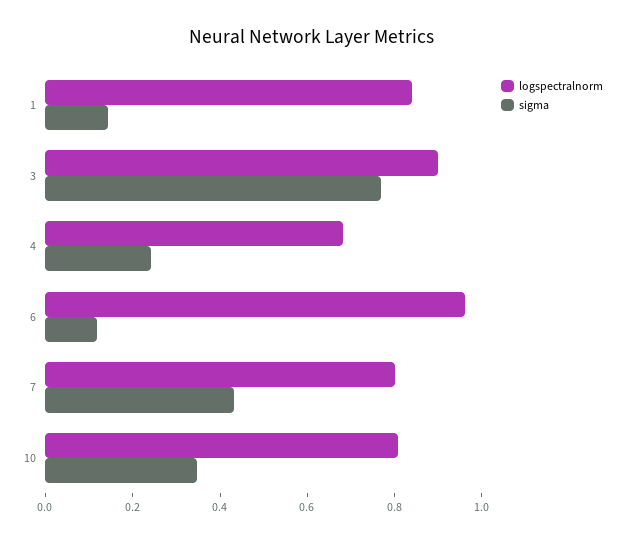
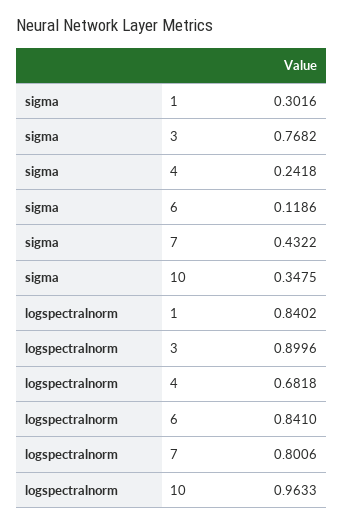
sigma, 1: 0.15 -> 0.3016
logspectralnorm, 6: 0.95 -> 0.841
logspectralnorm, 10: 0.8 -> 0.9633

